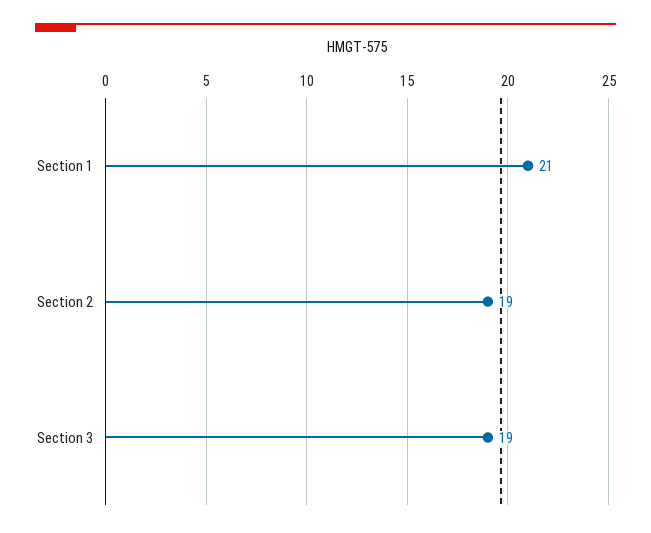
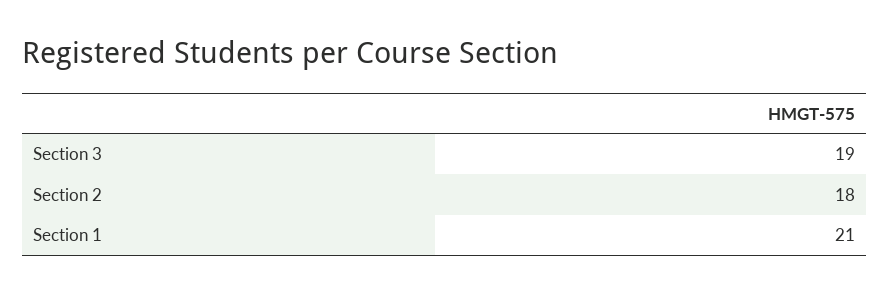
Section 2: 19 -> 18

